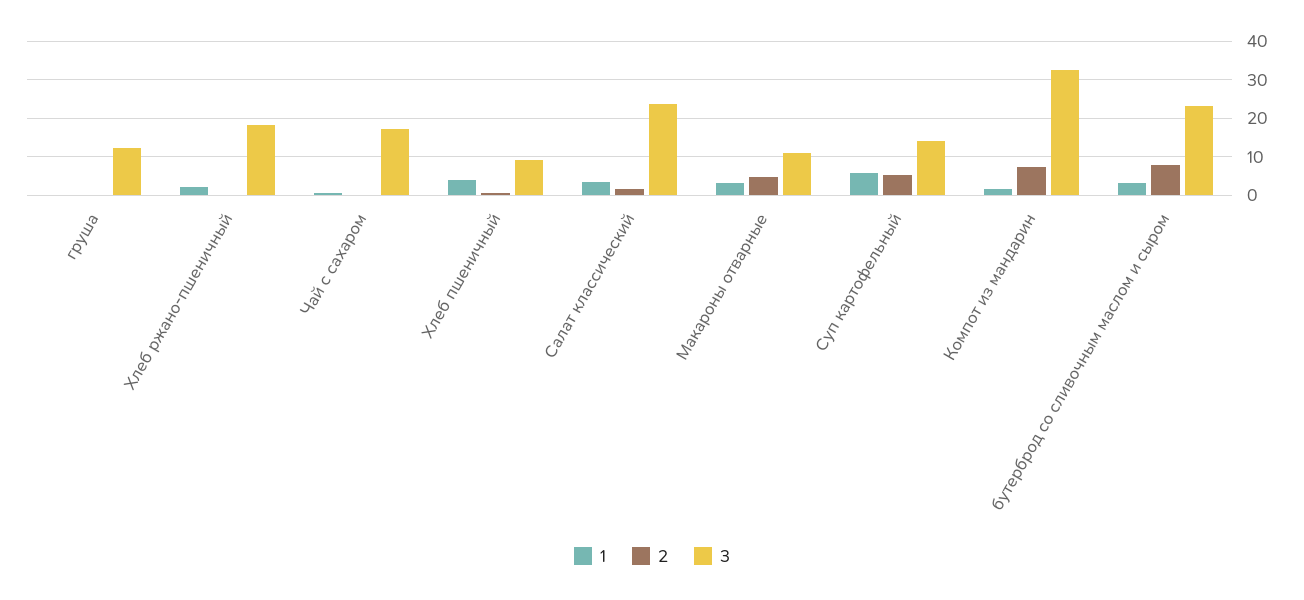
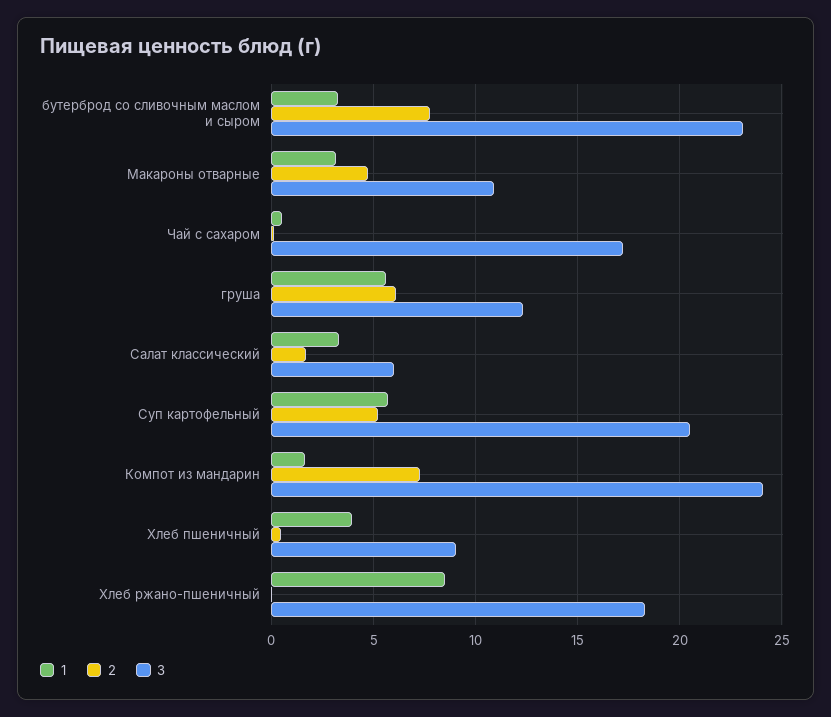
1, груша: 0 -> 5.5
2, груша: 0 -> 6
1, Хлеб ржано-пшеничный: 2 -> 8.5
3, Салат классический: 24 -> 6
3, Суп картофельный: 14 -> 20.5
3, Компот из мандарин: 32 -> 24

